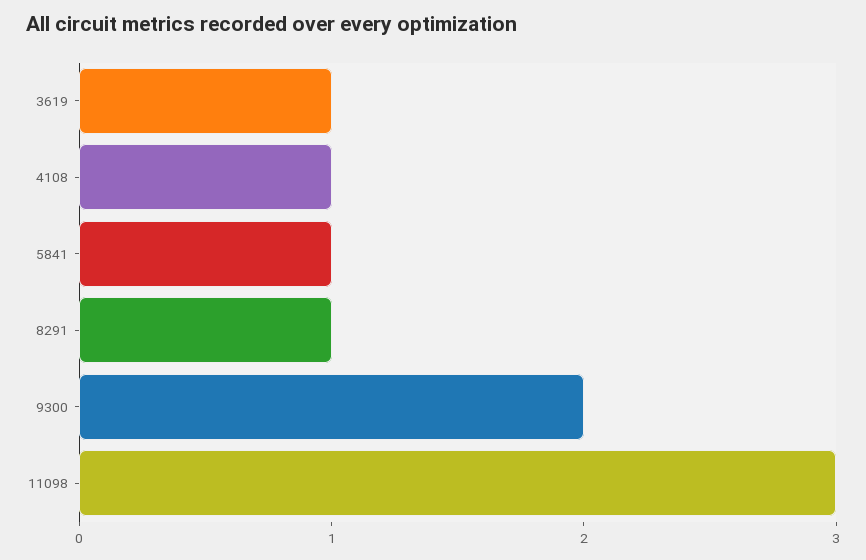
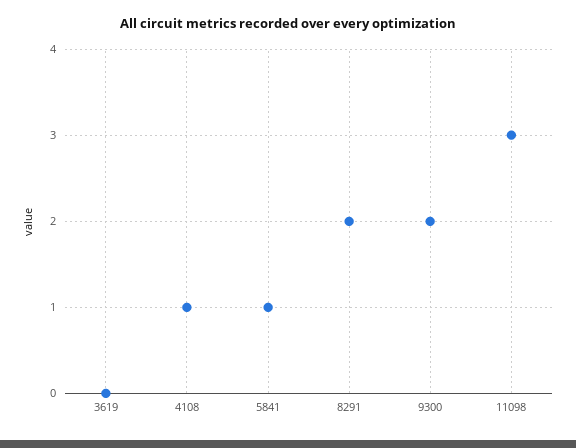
3619: 1 -> 0
8291: 1 -> 2

